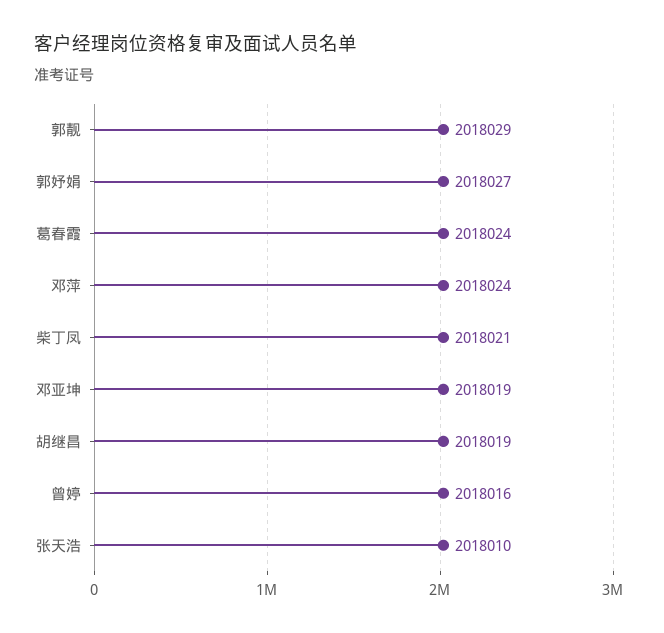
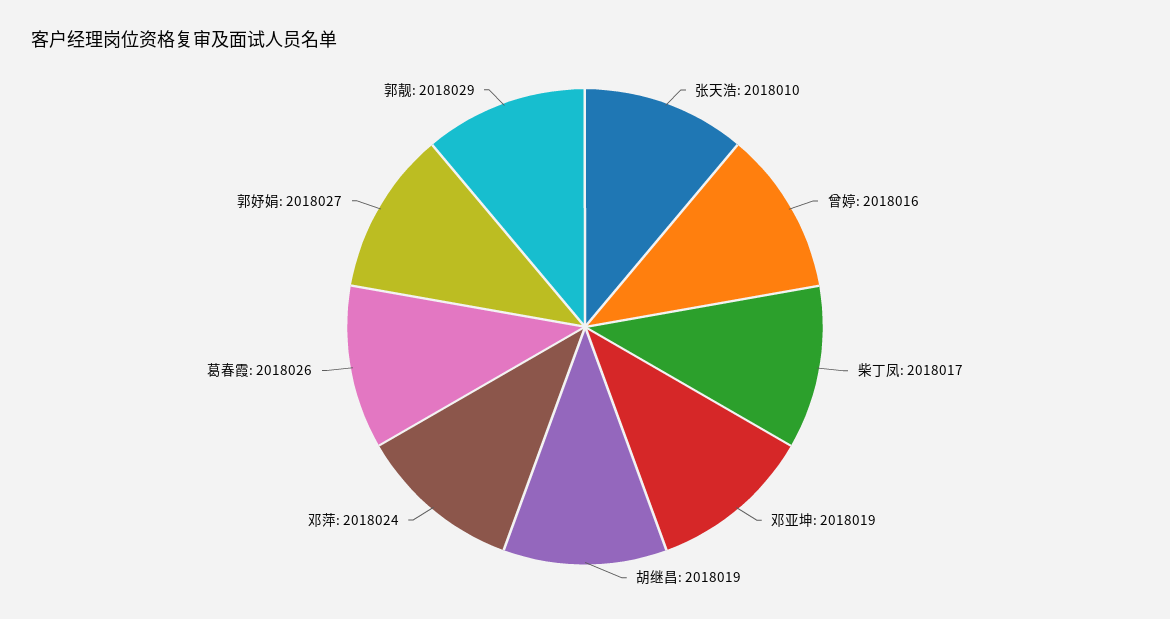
葛春霞: 2018024 -> 2018026
柴丁凤: 2018021 -> 2018017

